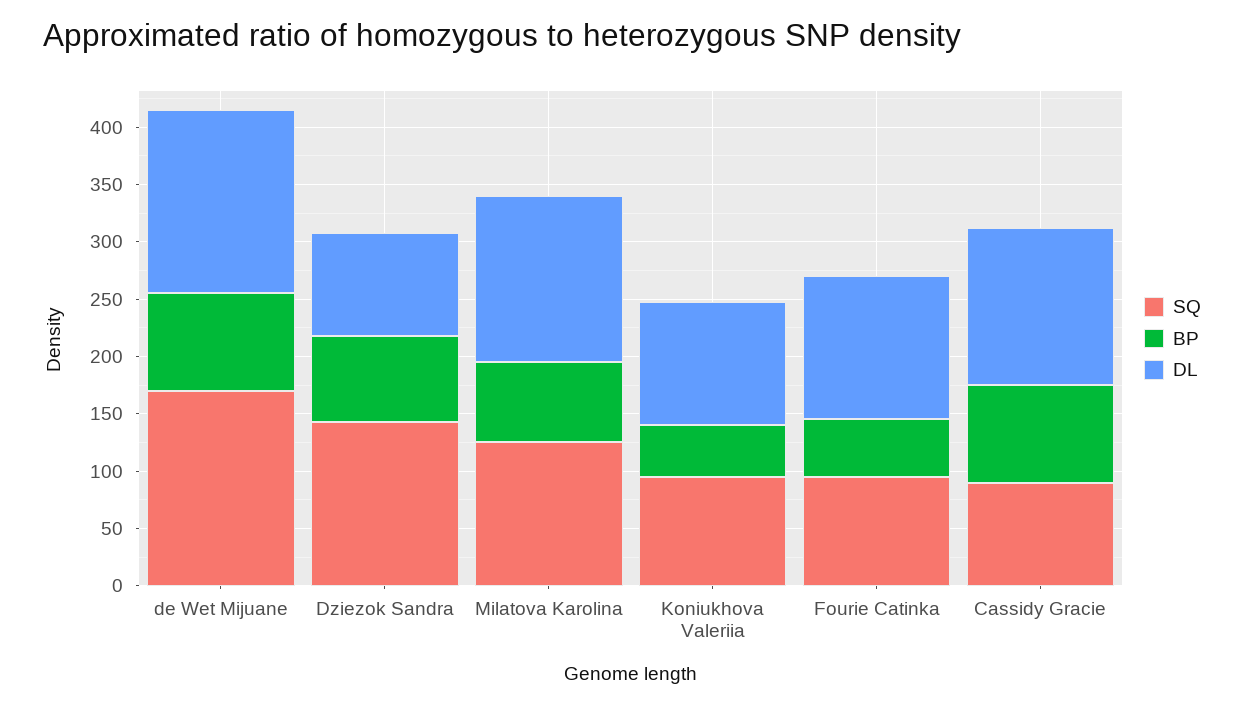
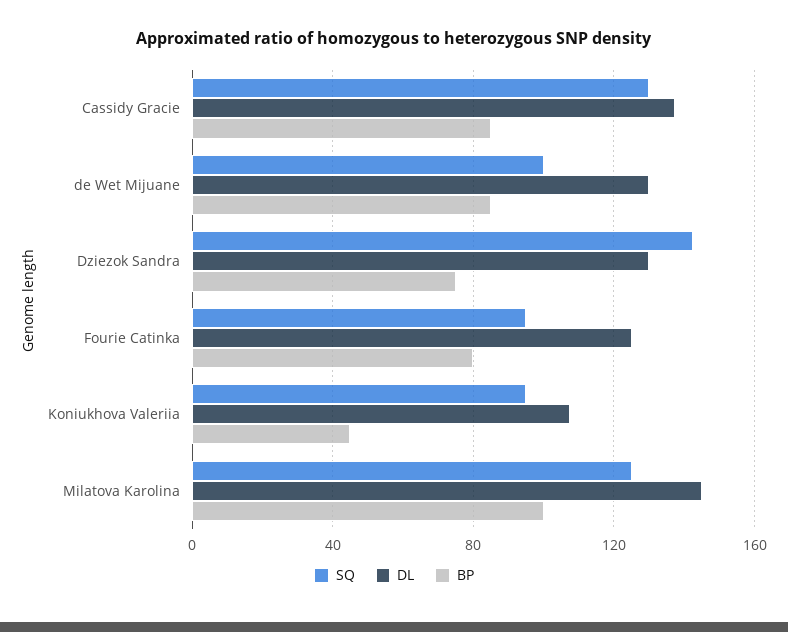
SQ, de Wet Mijuane: 170 -> 100
DL, de Wet Mijuane: 160 -> 130
DL, Dziezok Sandra: 90 -> 130
BP, Milatova Karolina: 70 -> 100
BP, Fourie Catinka: 50 -> 80
SQ, Cassidy Gracie: 90 -> 130

